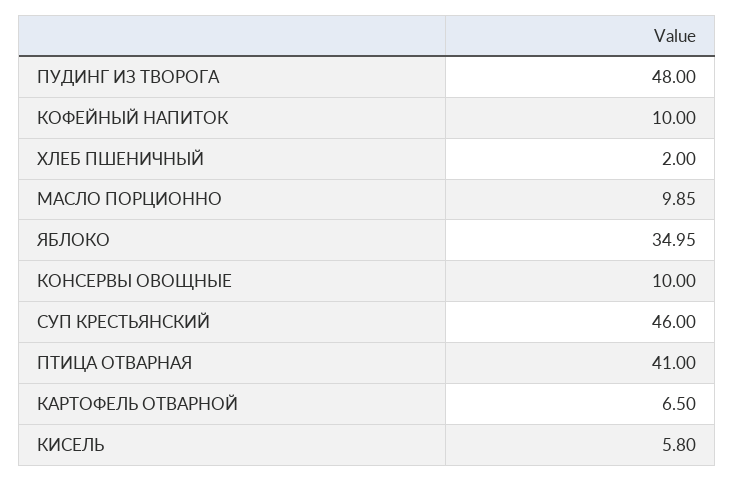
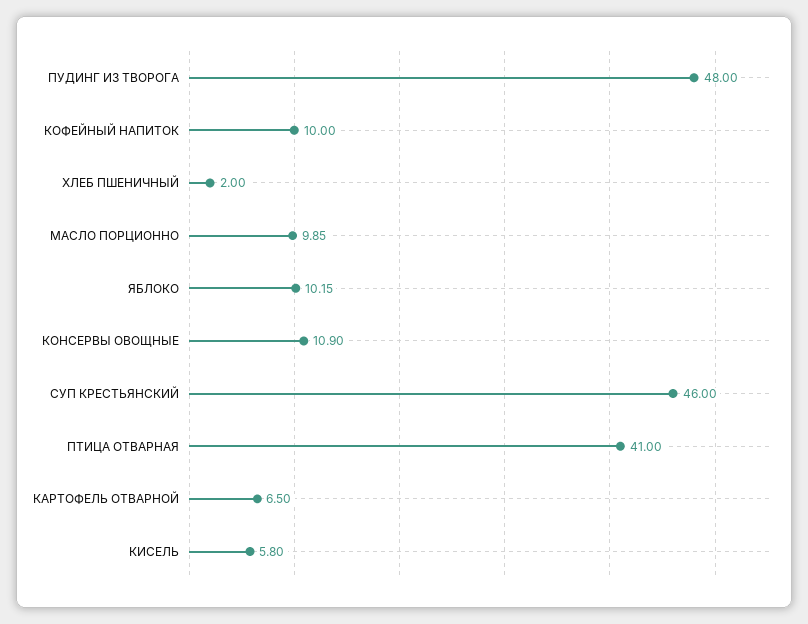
ЯБЛОКО: 34.95 -> 10.15
КОНСЕРВЫ ОВОЩНЫЕ: 10 -> 10.9

